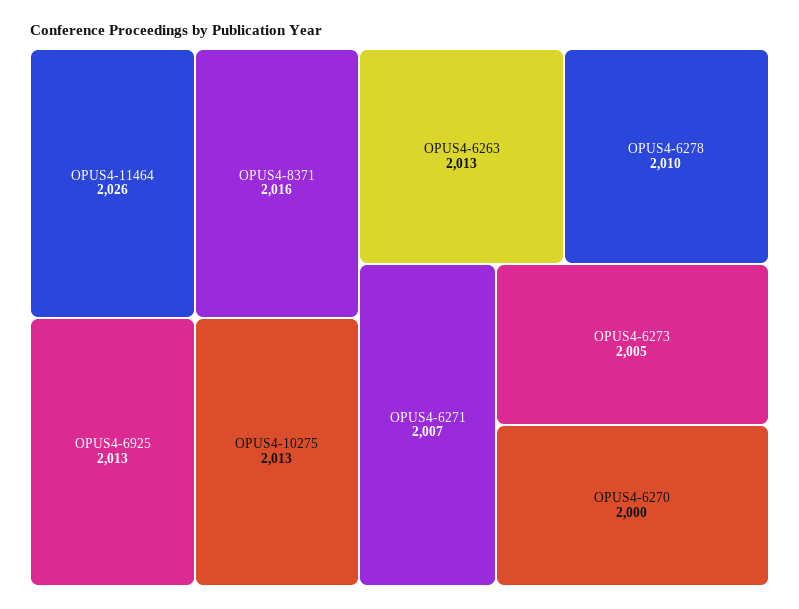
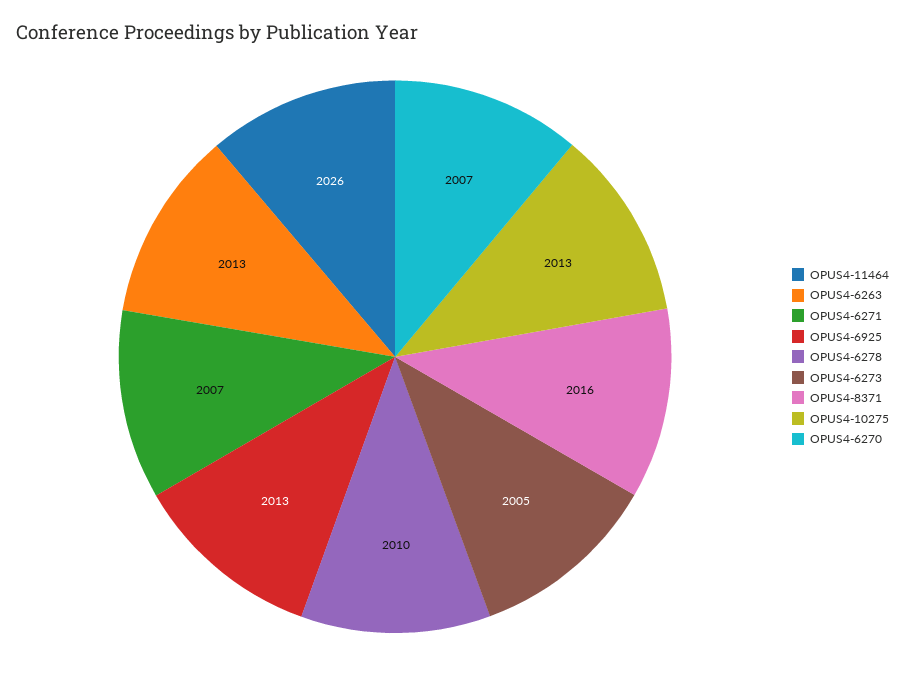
OPUS4-6270: 2000 -> 2007

